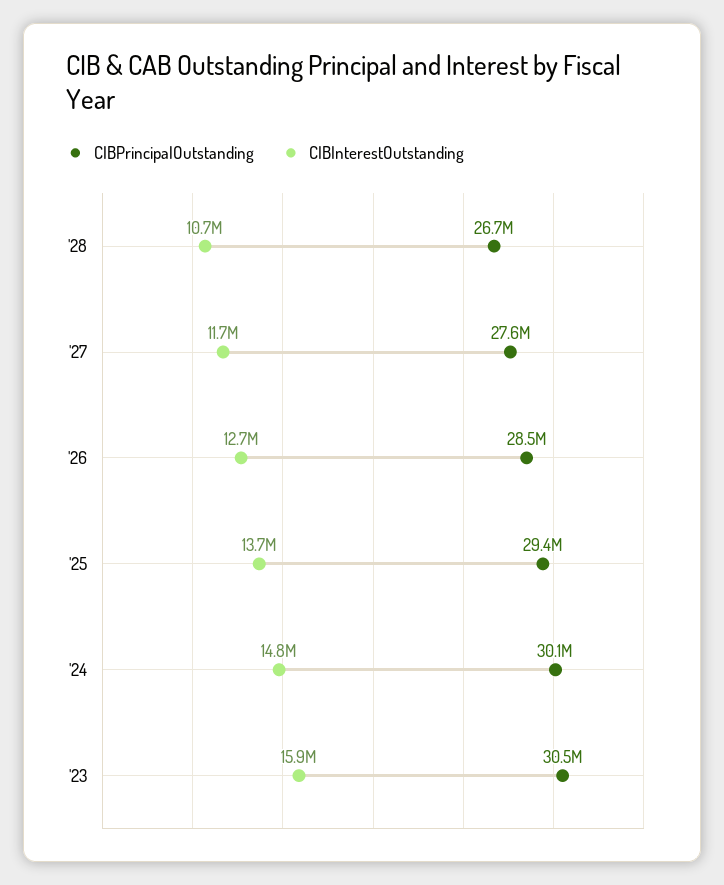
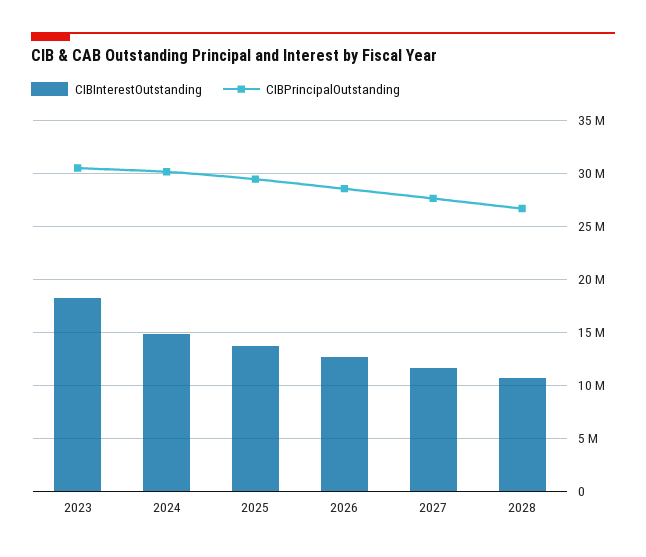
CIBInterestOutstanding, '23: 15900000 -> 18000000

